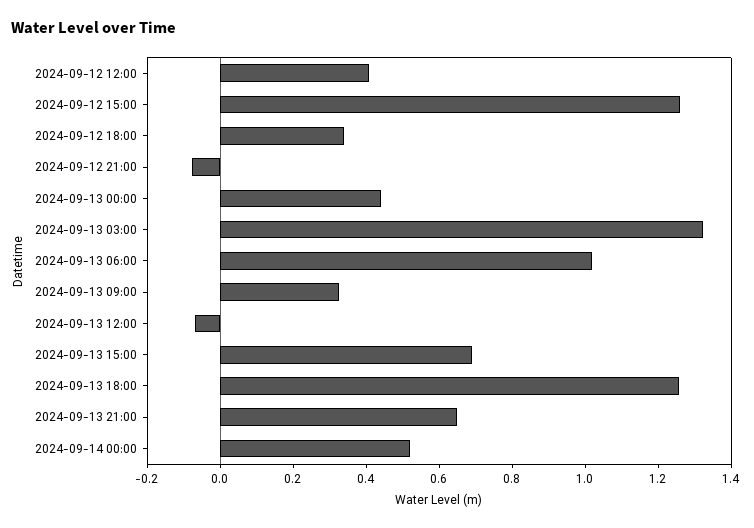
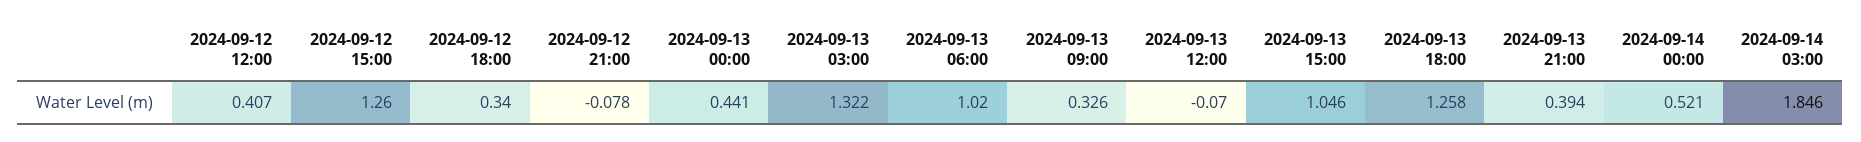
2024-09-13 15:00: 0.7 -> 1.046
2024-09-13 21:00: 0.65 -> 0.394
2024-09-14 03:00: none -> 1.846

